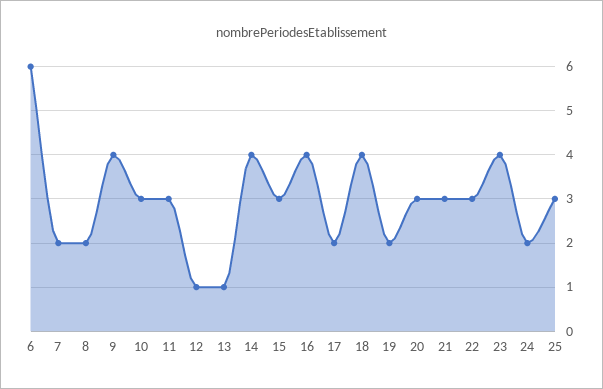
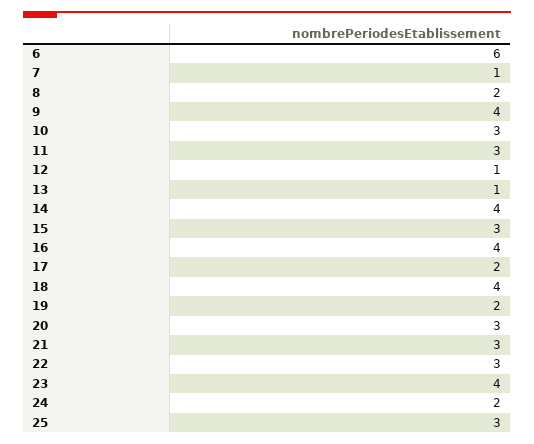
7: 2 -> 1

